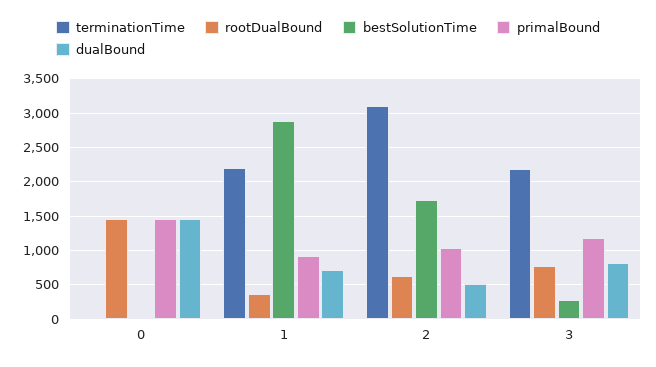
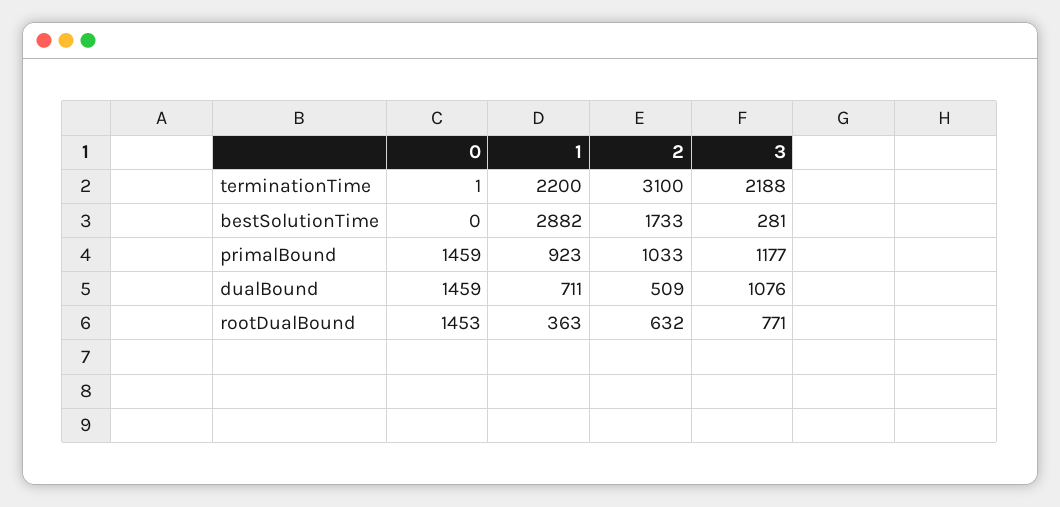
dualBound, 3: 800 -> 1076

